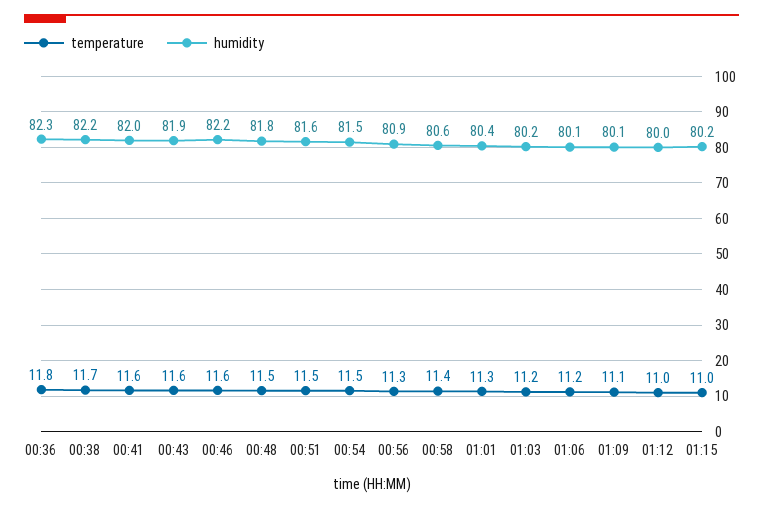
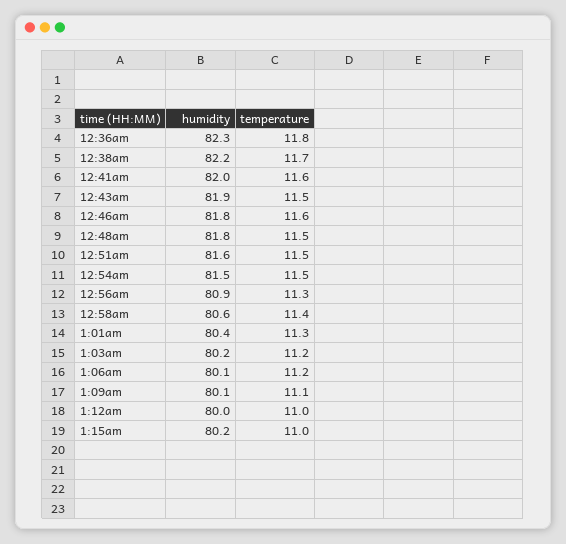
temperature, 00:43: 11.6 -> 11.5
humidity, 00:46: 82.2 -> 81.8

